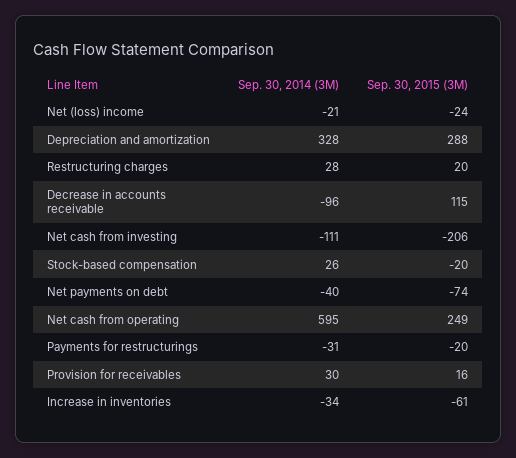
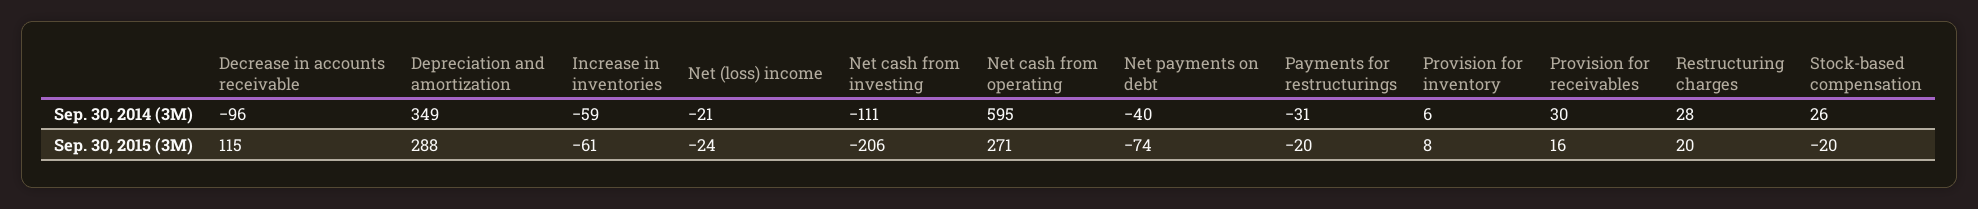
Sep. 30, 2014 (3M), Depreciation and amortization: 328 -> 349
Sep. 30, 2015 (3M), Net cash from operating: 249 -> 271
Sep. 30, 2014 (3M), Increase in inventories: -34 -> -59
Sep. 30, 2014 (3M), Provision for inventory: none -> 6
Sep. 30, 2015 (3M), Provision for inventory: none -> 8

